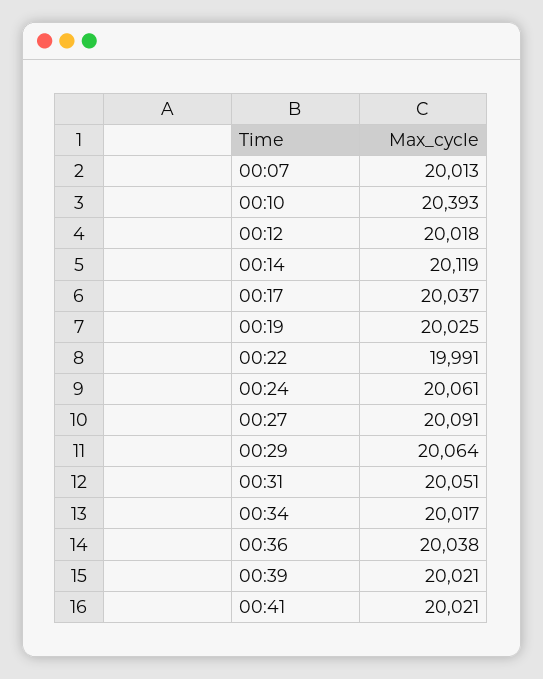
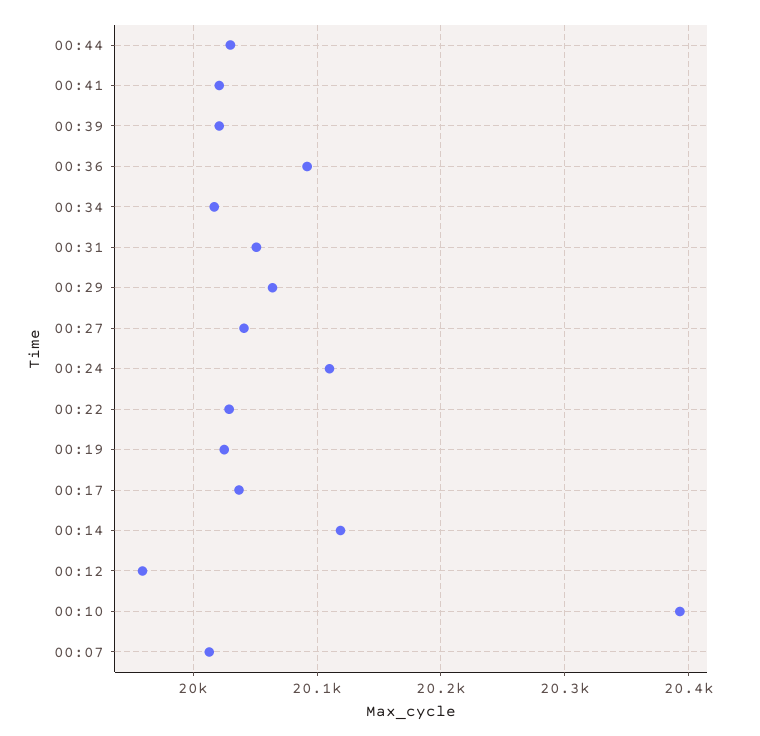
00:12: 20018 -> 19960
00:22: 19991 -> 20030
00:24: 20061 -> 20110
00:27: 20091 -> 20040
00:36: 20038 -> 20090
00:44: none -> 20030

